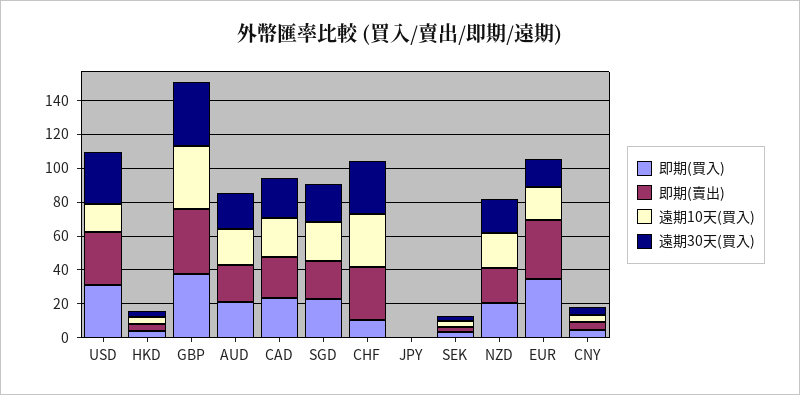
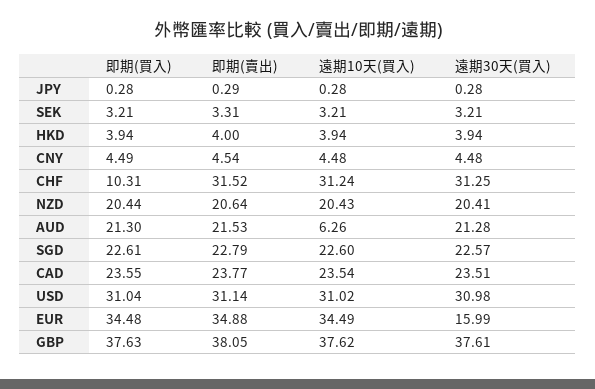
遠期10天(買入), USD: 15 -> 31.02
遠期10天(買入), AUD: 20 -> 6.26
遠期10天(買入), EUR: 20 -> 34.49

